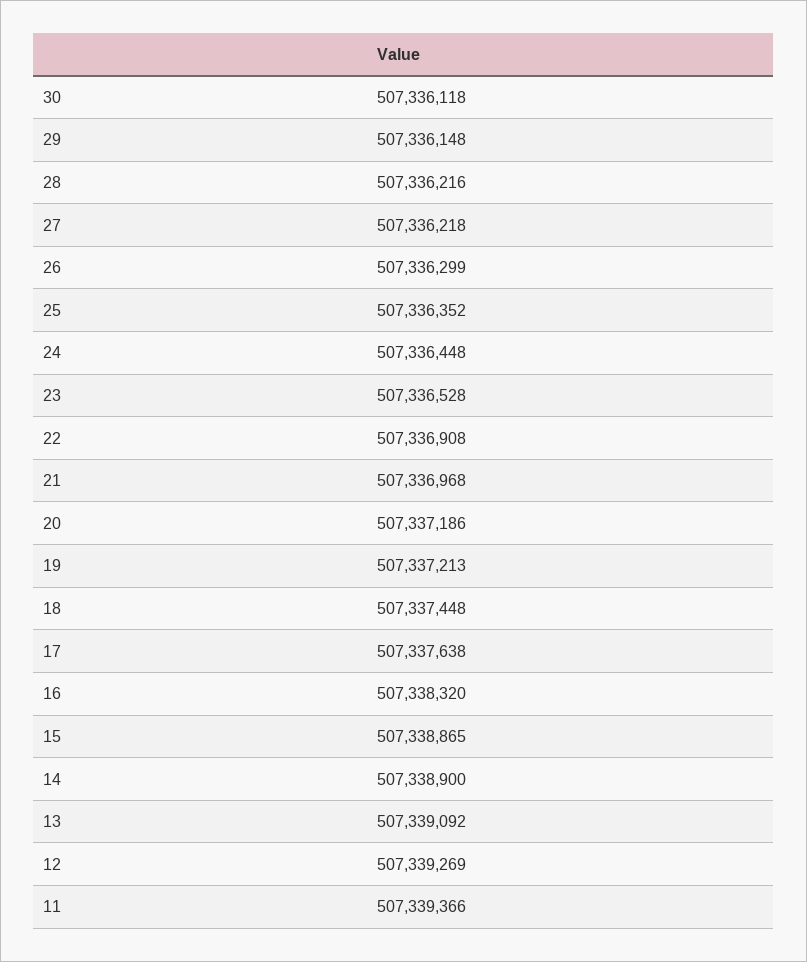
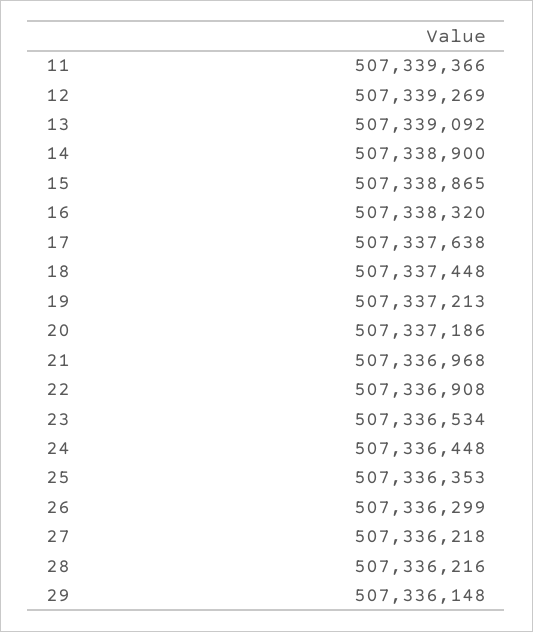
30: 507336118 -> none
25: 507336352 -> 507336353
23: 507336528 -> 507336534

